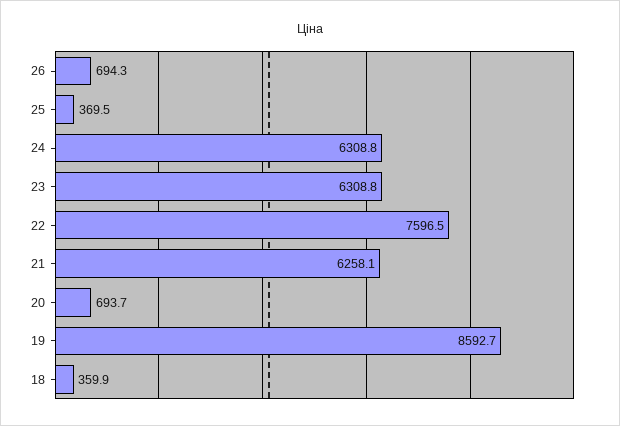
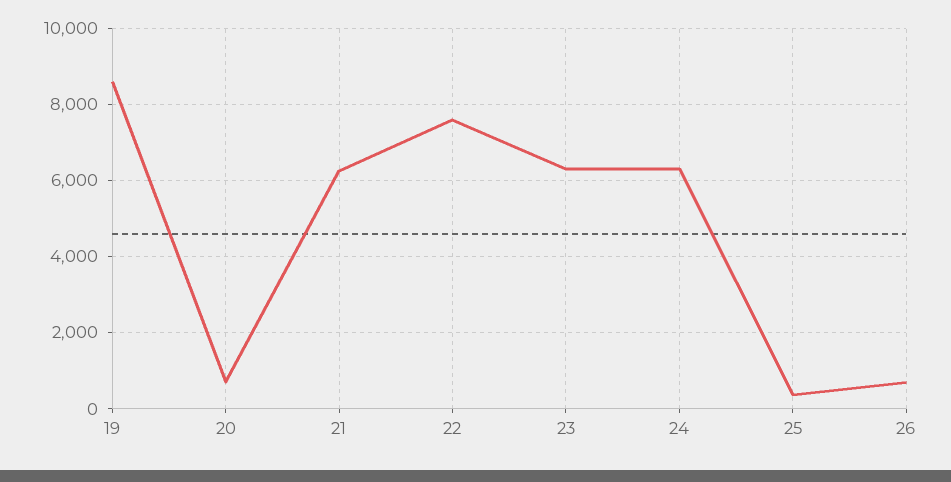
18: 359.9 -> none

